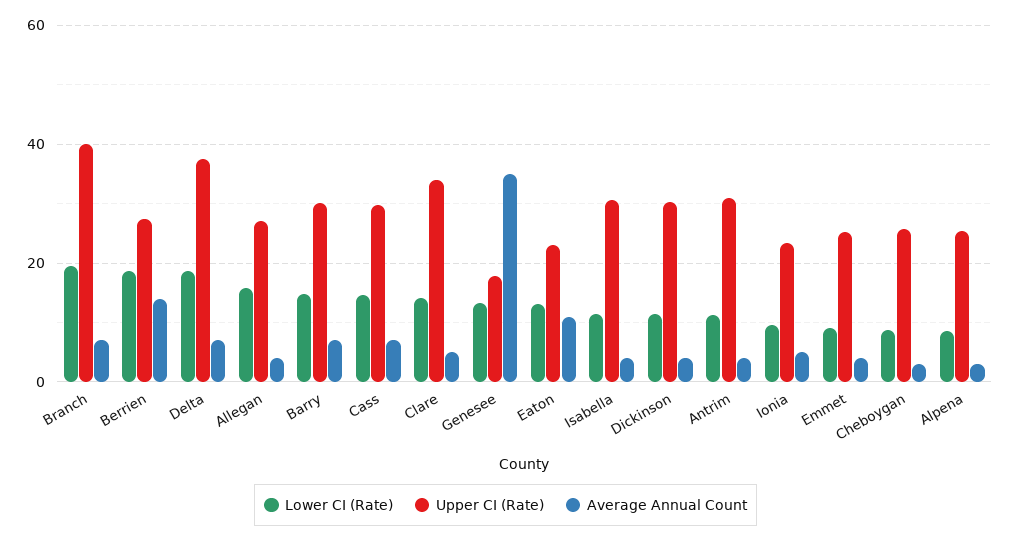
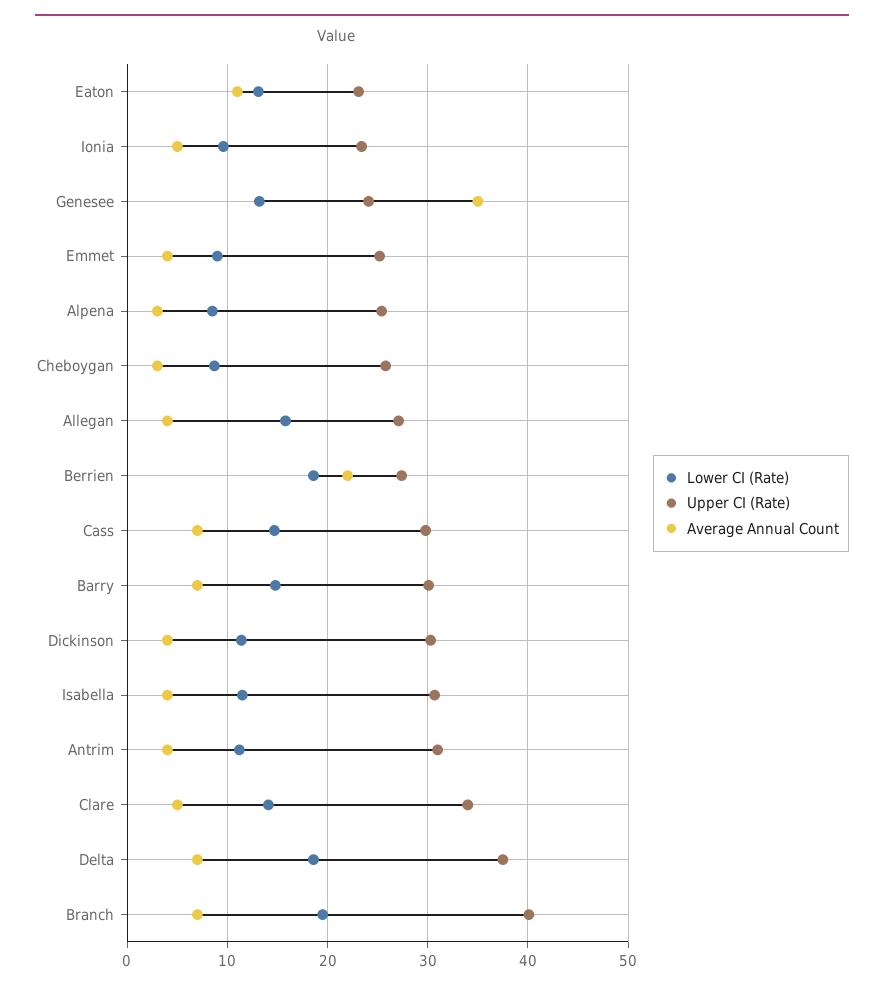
Average Annual Count, Berrien: 14 -> 22
Upper CI (Rate), Genesee: 18 -> 24

